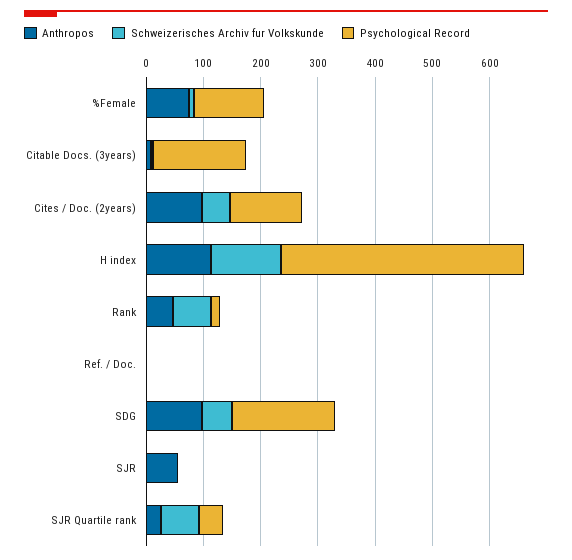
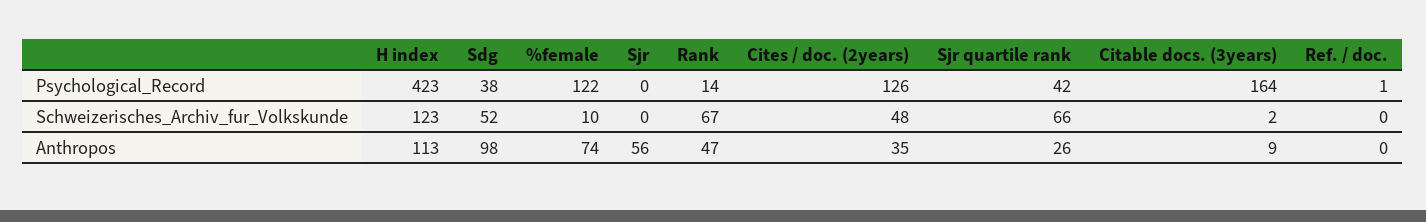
Anthropos, Cites / Doc. (2years): 100 -> 35
Psychological Record, SDG: 180 -> 38

